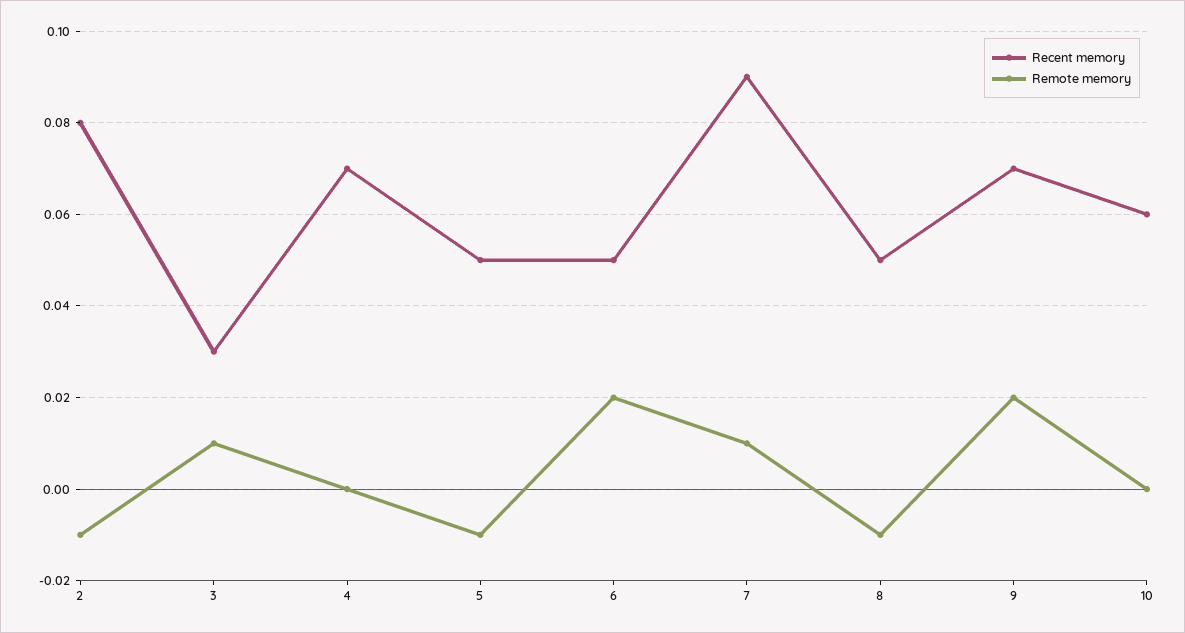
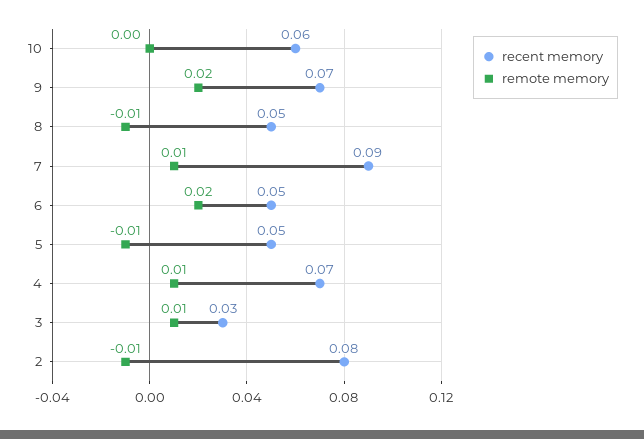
Remote memory, 4: 0 -> 0.01

